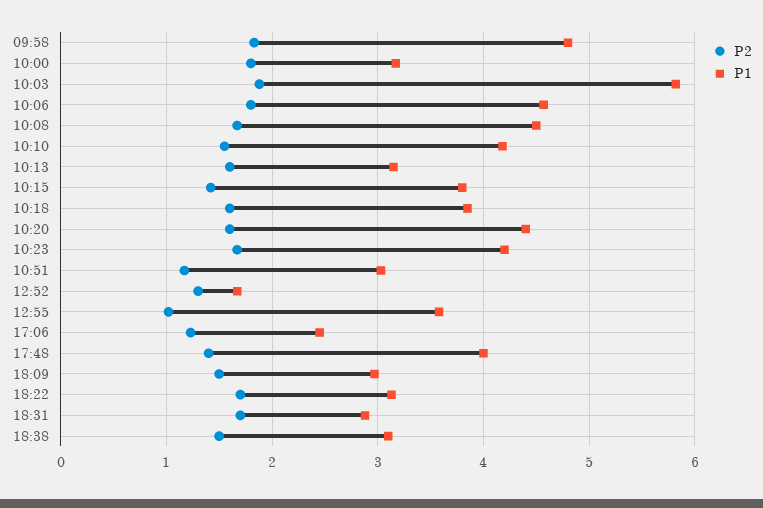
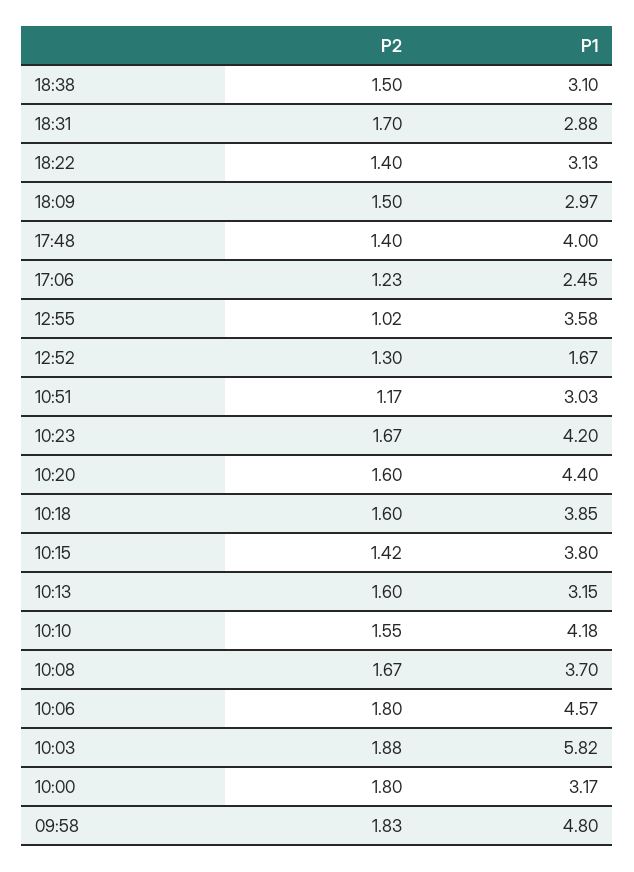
P1, 10:08: 4.5 -> 3.7
P2, 18:22: 1.7 -> 1.4

